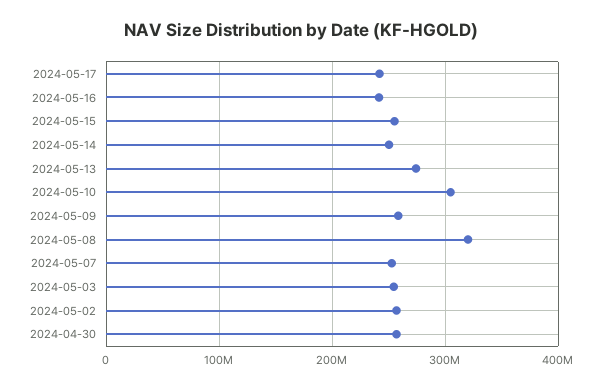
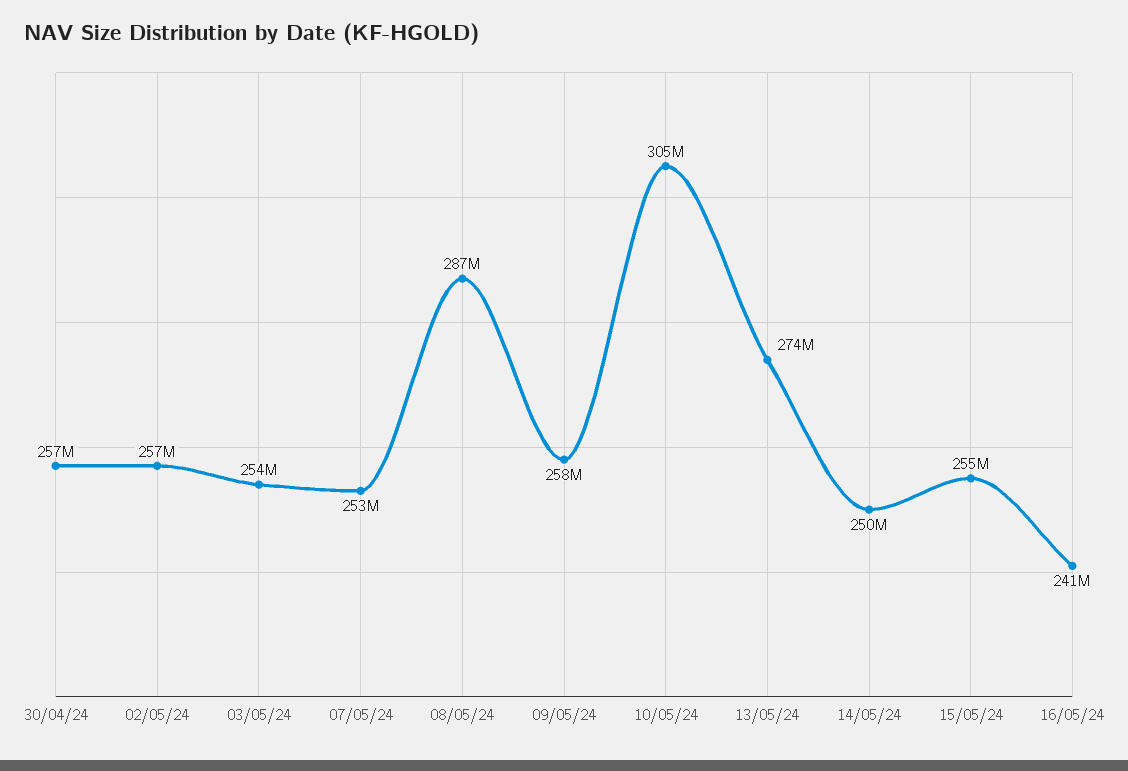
2024-05-17: 240000000 -> none
2024-05-08: 320000000 -> 287000000

